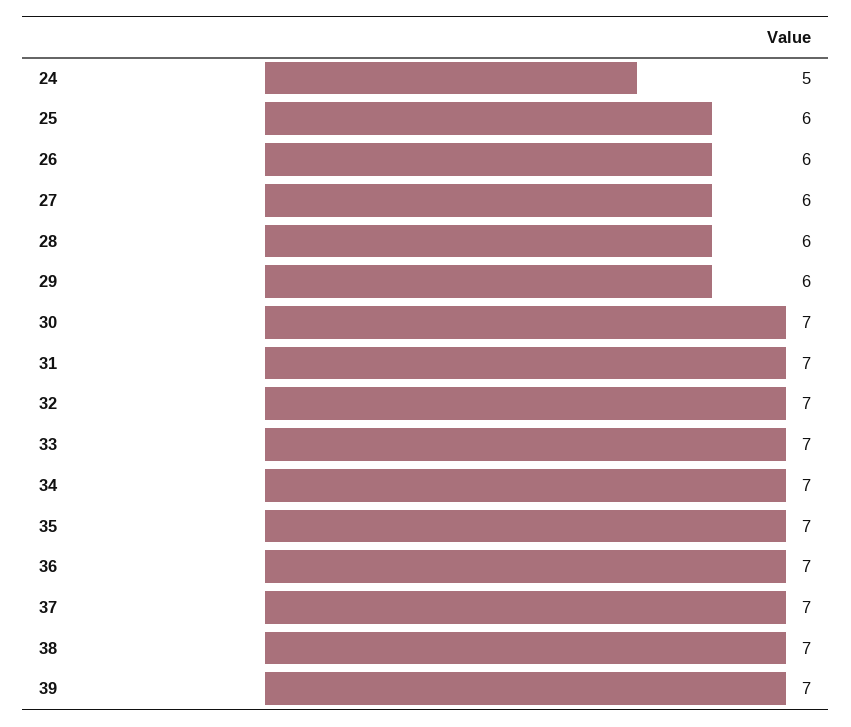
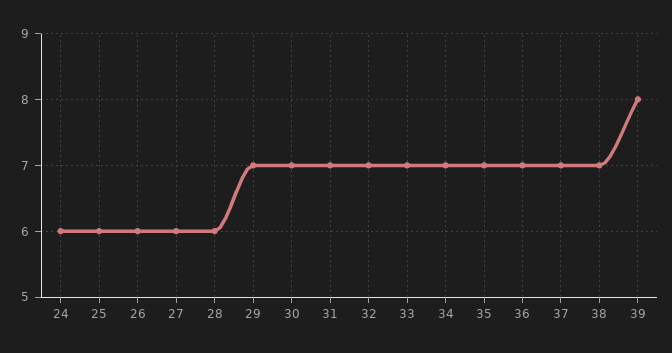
24: 5 -> 6
29: 6 -> 7
39: 7 -> 8

